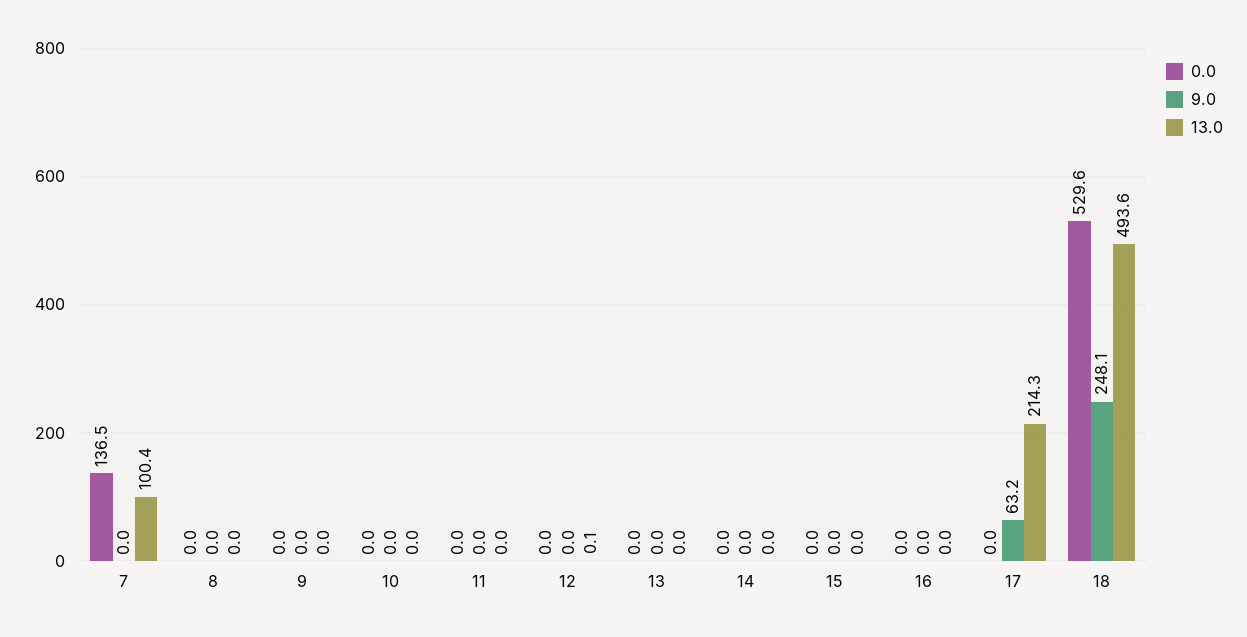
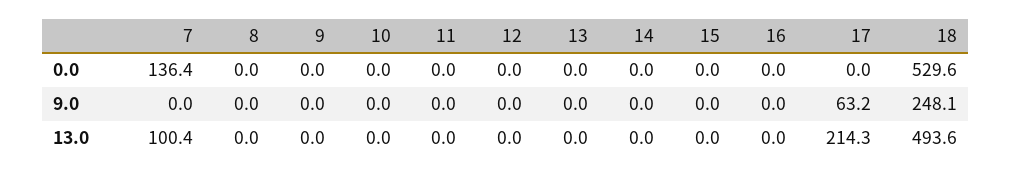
0.0, 7: 136.5 -> 136.4
13.0, 12: 0.1 -> 0

